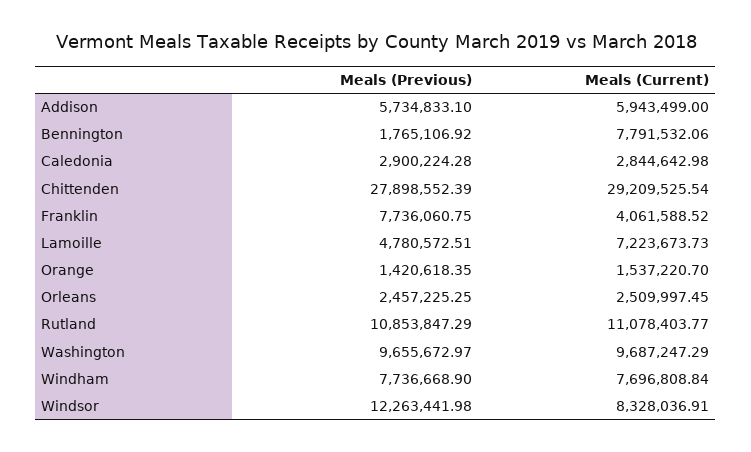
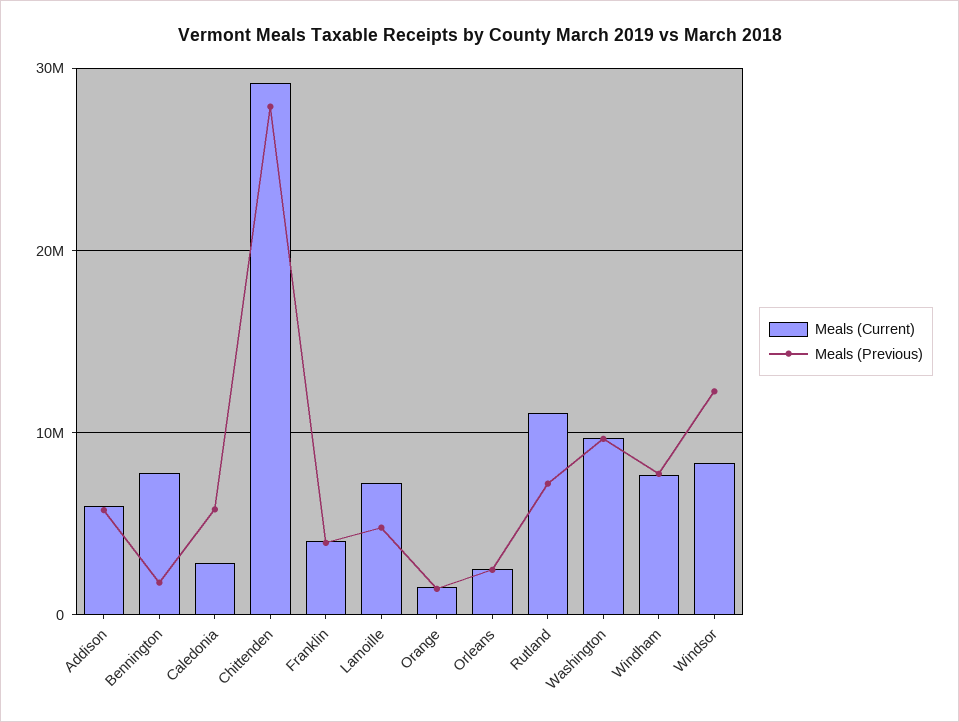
Meals (Previous), Caledonia: 2900224.28 -> 6000000
Meals (Previous), Franklin: 7736060.75 -> 4000000
Meals (Previous), Rutland: 10853847.29 -> 7000000

